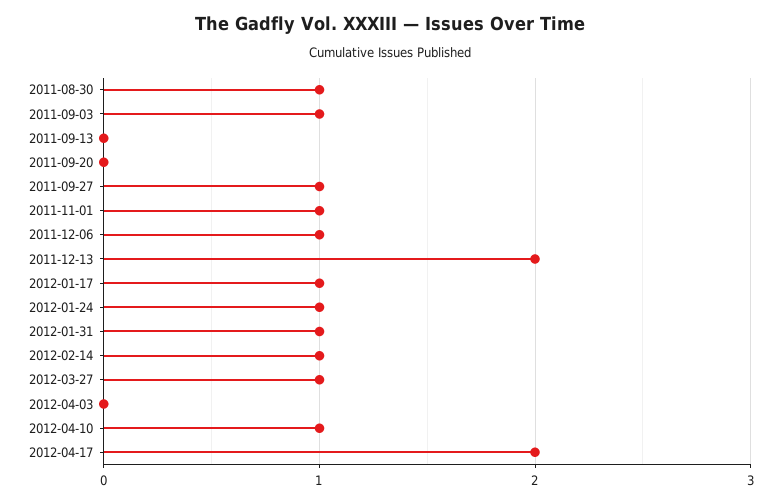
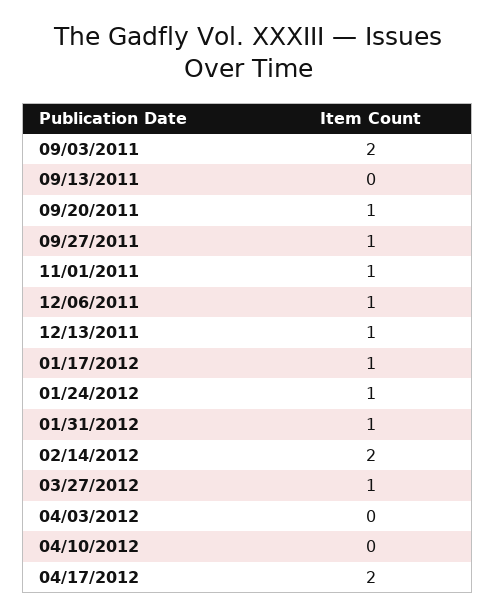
2011-08-30: 1 -> none
2011-09-03: 1 -> 2
2011-09-20: 0 -> 1
2011-12-13: 2 -> 1
2012-02-14: 1 -> 2
2012-04-10: 1 -> 0

